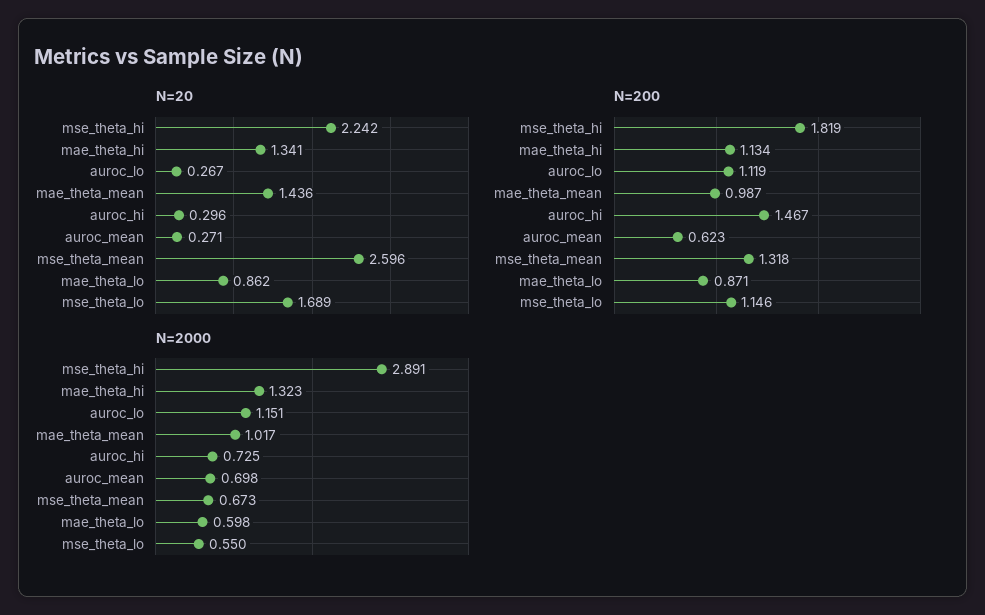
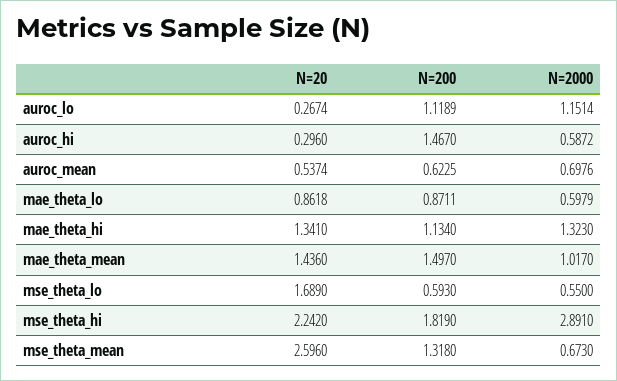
N=20, auroc_mean: 0.271 -> 0.5374
N=200, mae_theta_mean: 0.987 -> 1.497
N=200, mse_theta_lo: 1.146 -> 0.593
N=2000, auroc_hi: 0.725 -> 0.5872

